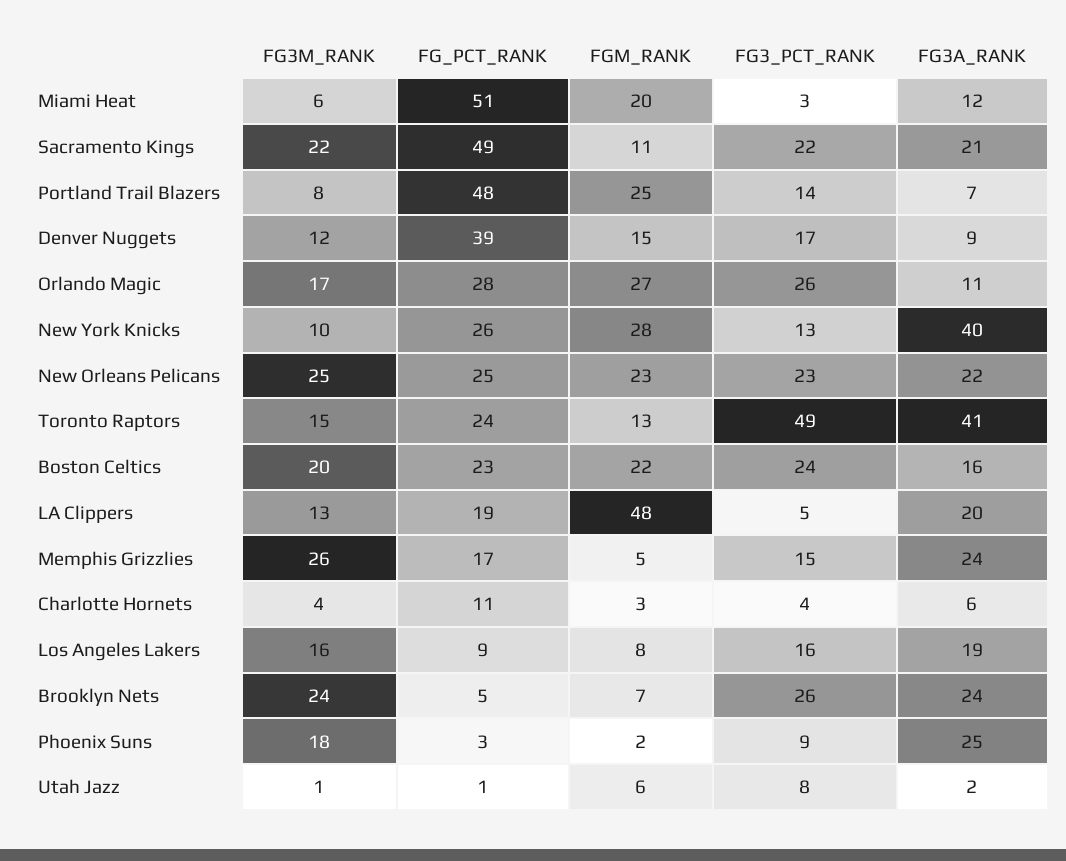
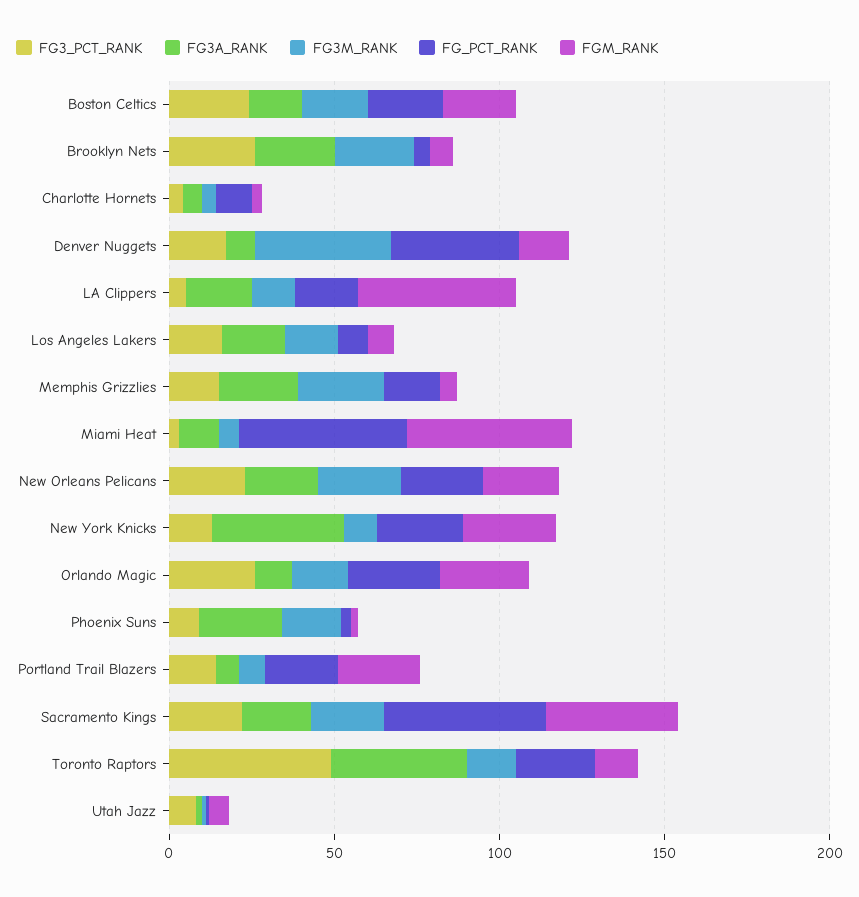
FGM_RANK, Miami Heat: 20 -> 50
FGM_RANK, Sacramento Kings: 11 -> 40
FG_PCT_RANK, Portland Trail Blazers: 48 -> 20
FG3M_RANK, Denver Nuggets: 12 -> 40

